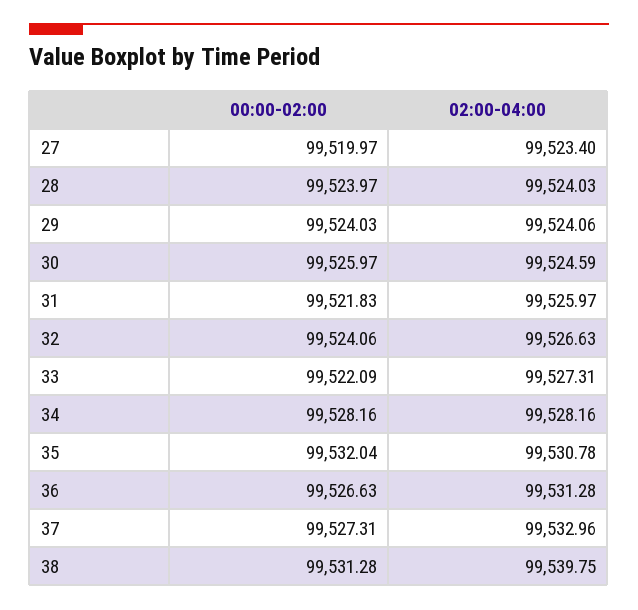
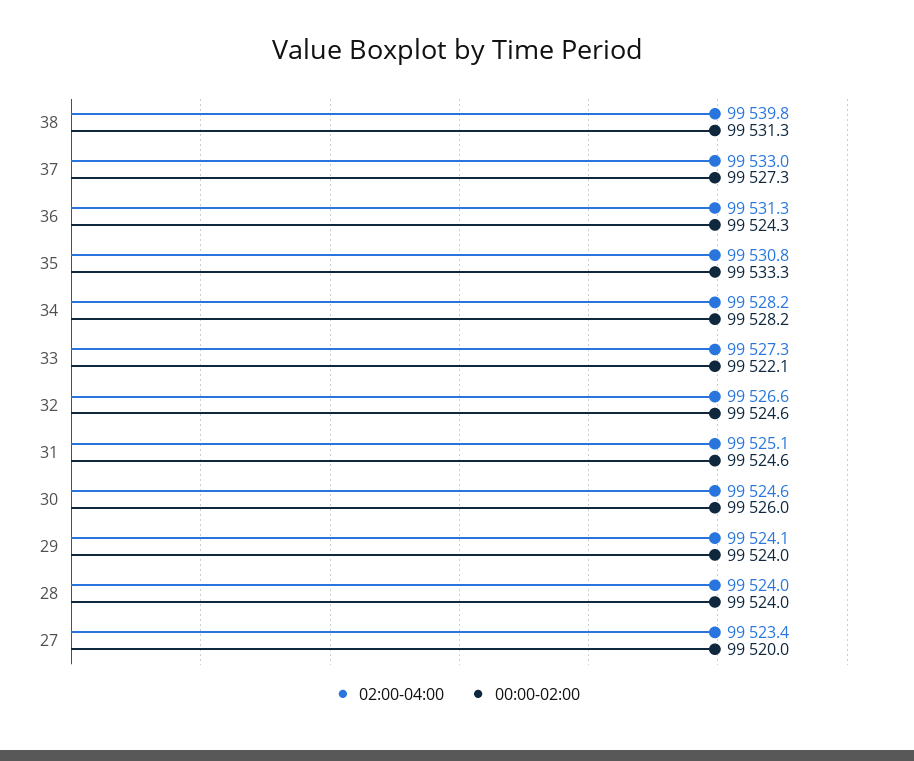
00:00-02:00, 31: 99521.83 -> 99524.6
02:00-04:00, 31: 99525.97 -> 99525.1
00:00-02:00, 32: 99524.06 -> 99524.6
00:00-02:00, 35: 99532.04 -> 99533.3
00:00-02:00, 36: 99526.63 -> 99524.3

